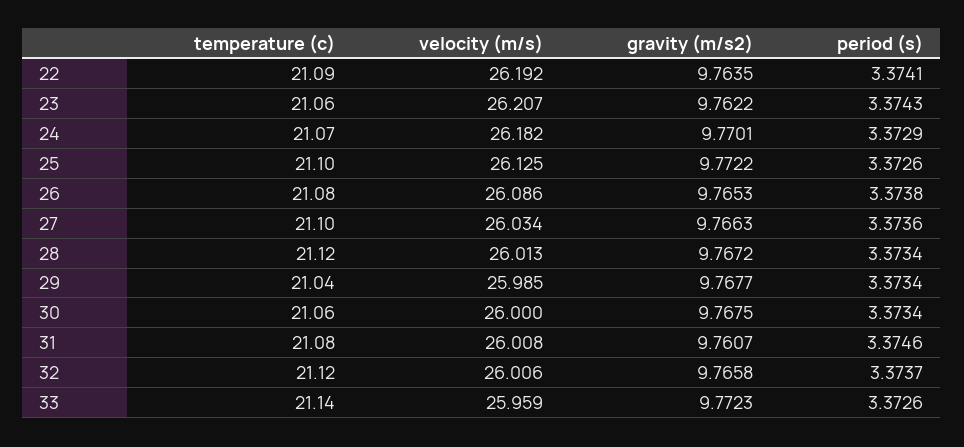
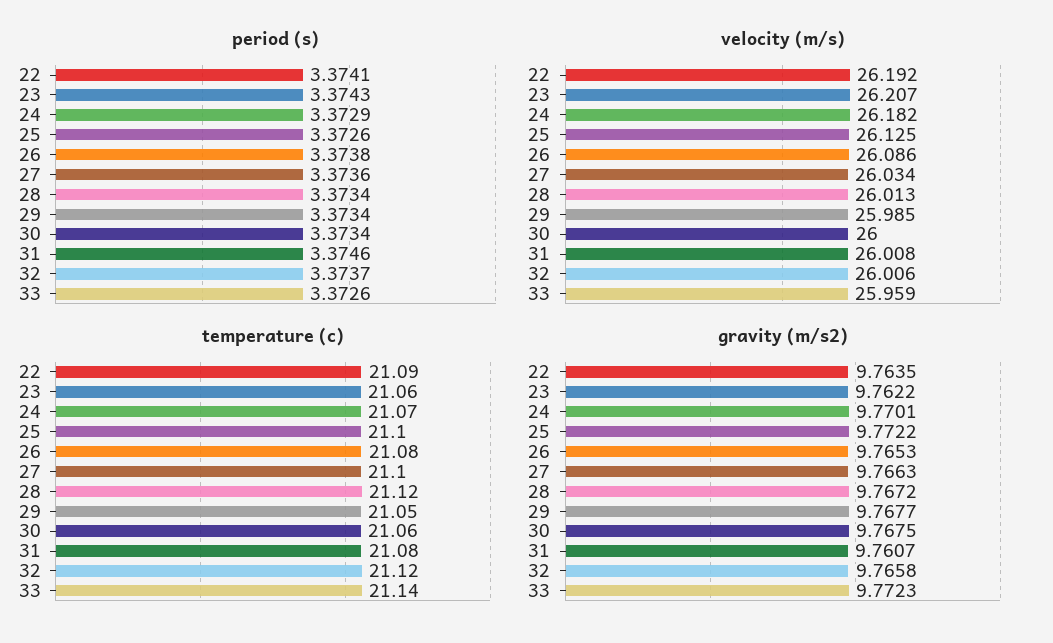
temperature (c), 29: 21.04 -> 21.05

